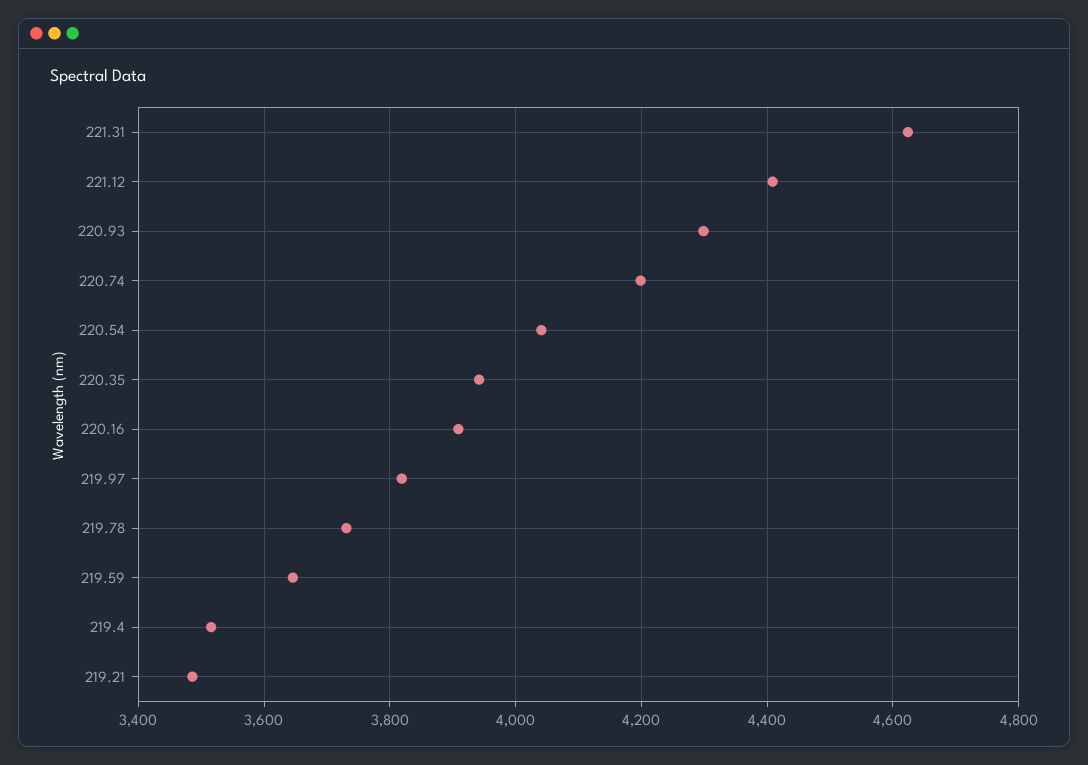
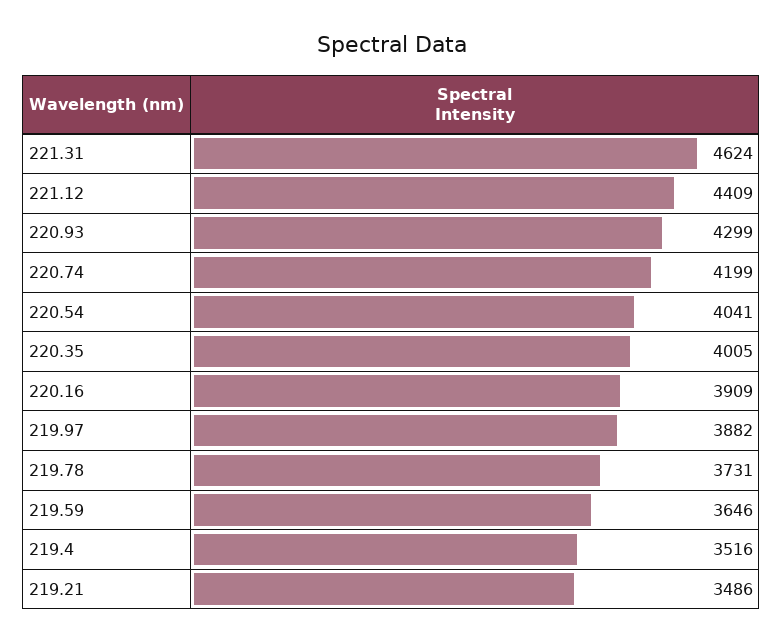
220.35: 3940 -> 4005
219.97: 3820 -> 3882

